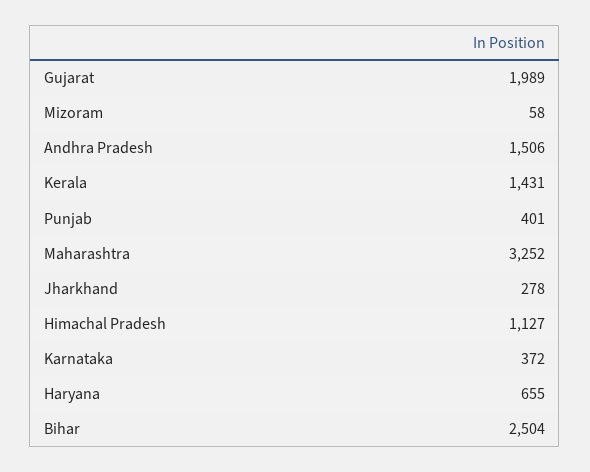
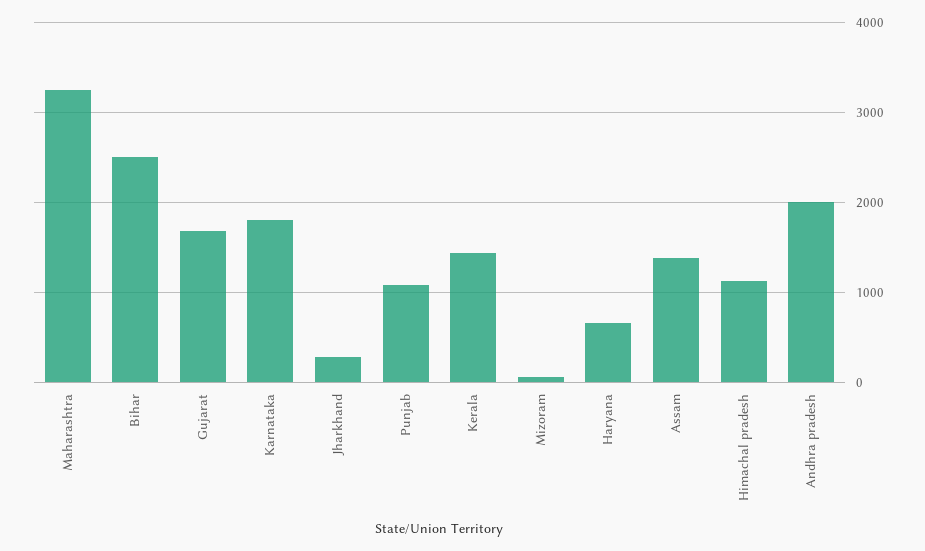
Gujarat: 1989 -> 1700
Andhra Pradesh: 1506 -> 2000
Punjab: 401 -> 1100
Karnataka: 372 -> 1800
Assam: none -> 1400

